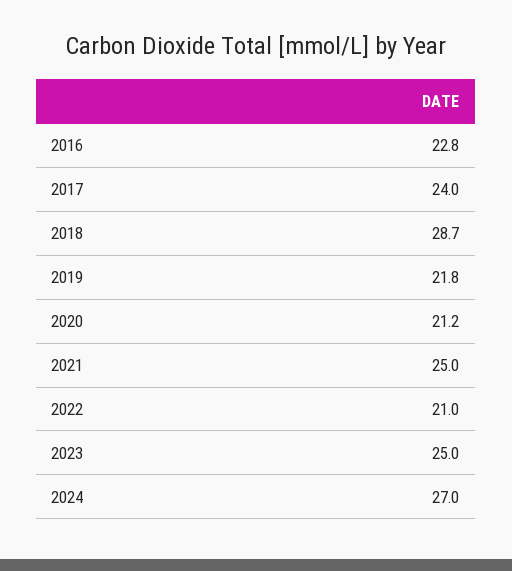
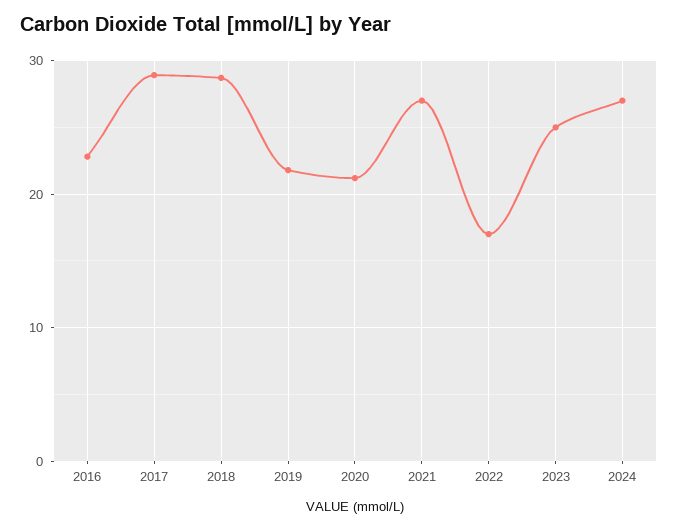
2017: 24 -> 29
2021: 25 -> 27
2022: 21 -> 17

